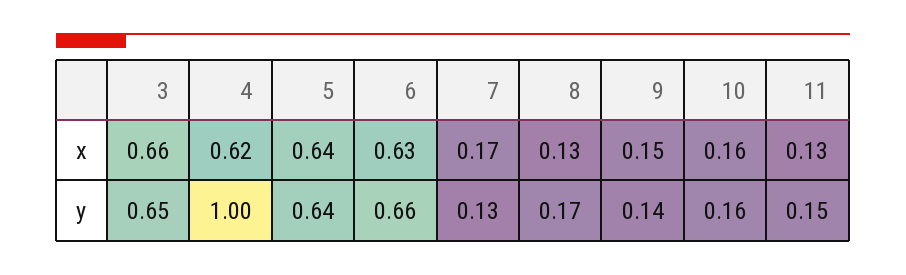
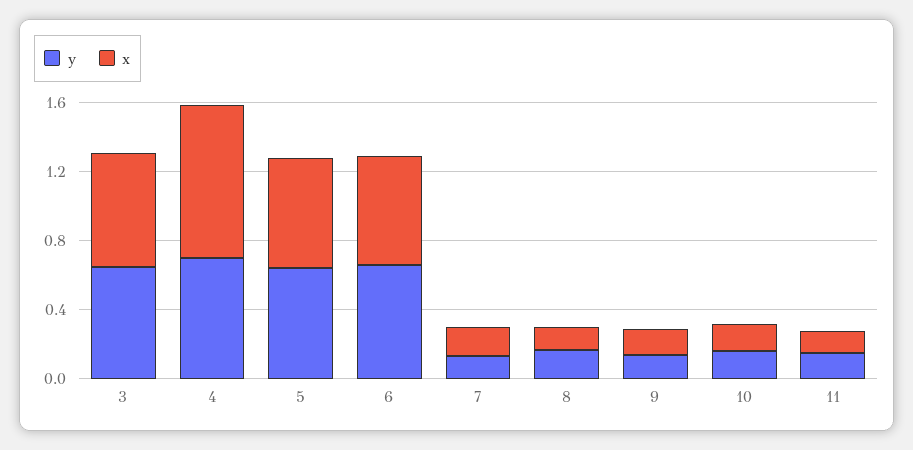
x, 4: 0.62 -> 0.9
y, 4: 1 -> 0.7

